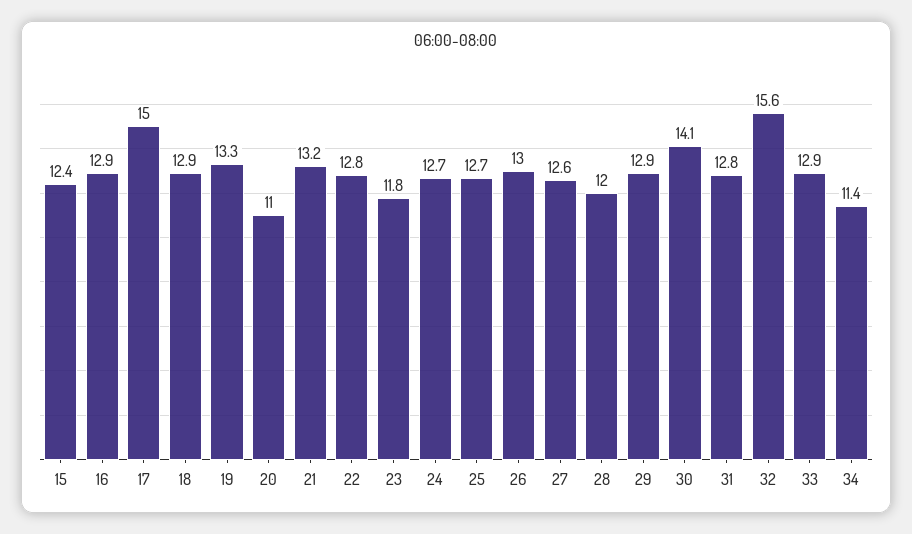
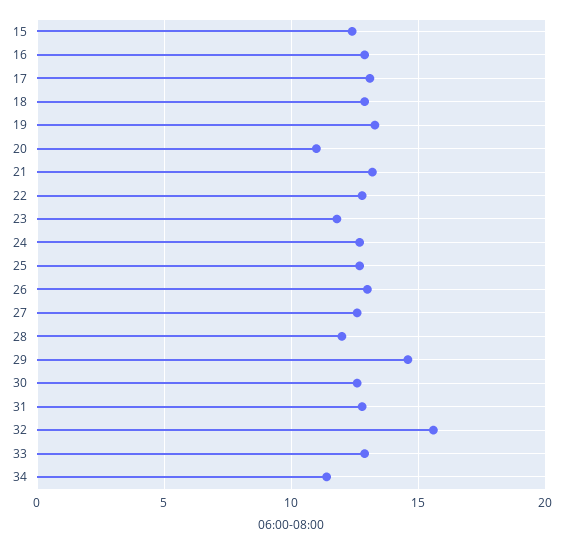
17: 15 -> 13
29: 12.9 -> 14.5
30: 14.1 -> 12.5

